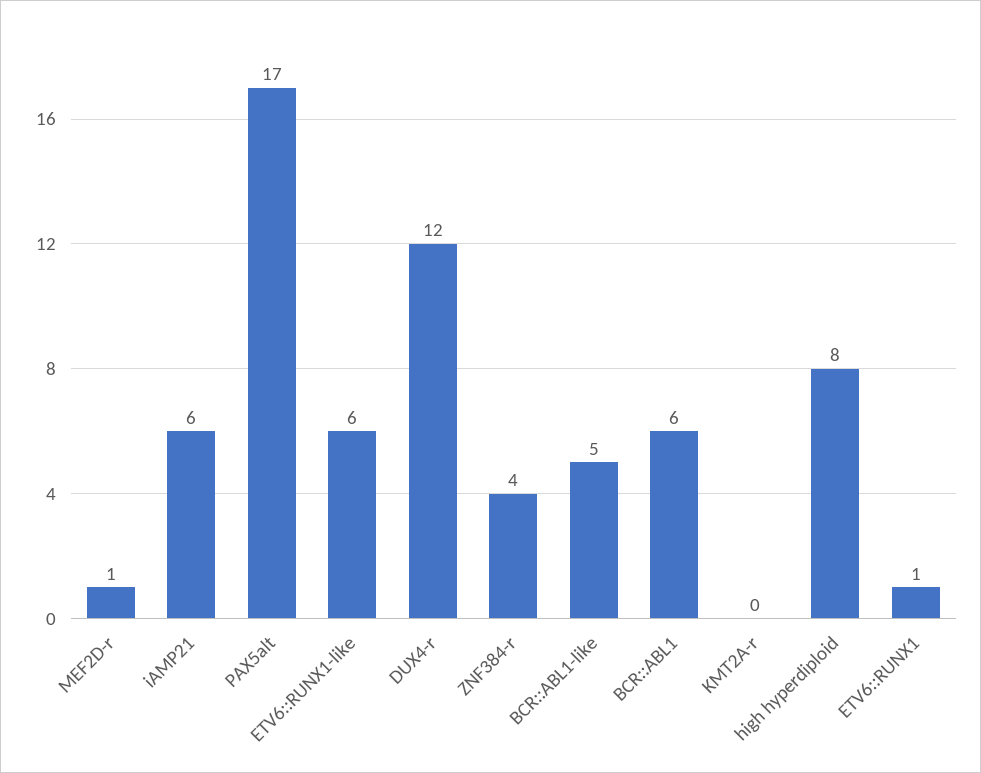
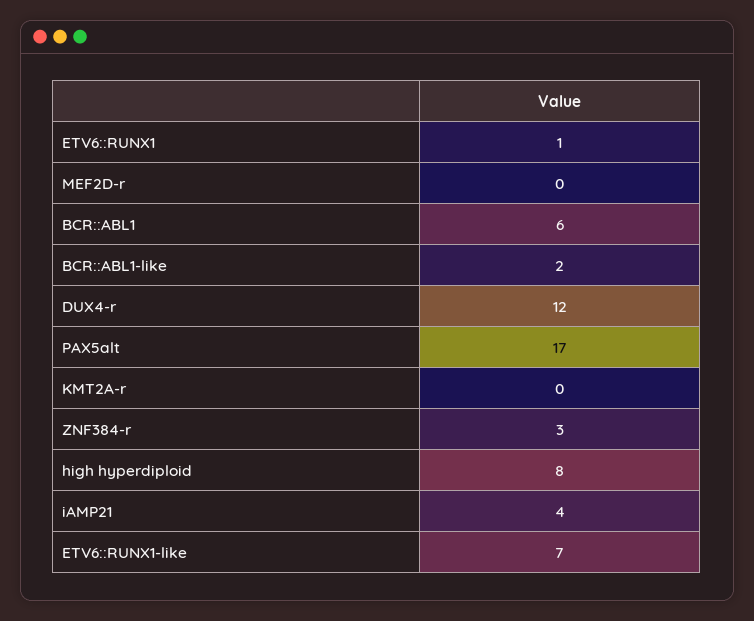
MEF2D-r: 1 -> 0
iAMP21: 6 -> 4
ETV6::RUNX1-like: 6 -> 7
ZNF384-r: 4 -> 3
BCR::ABL1-like: 5 -> 2

